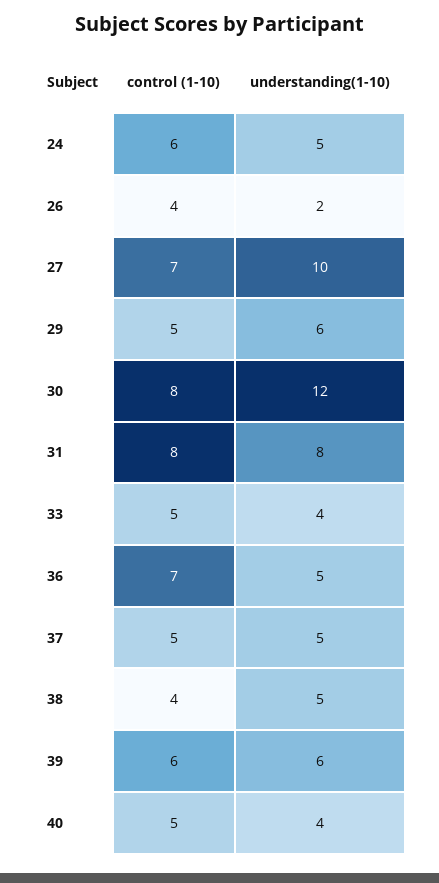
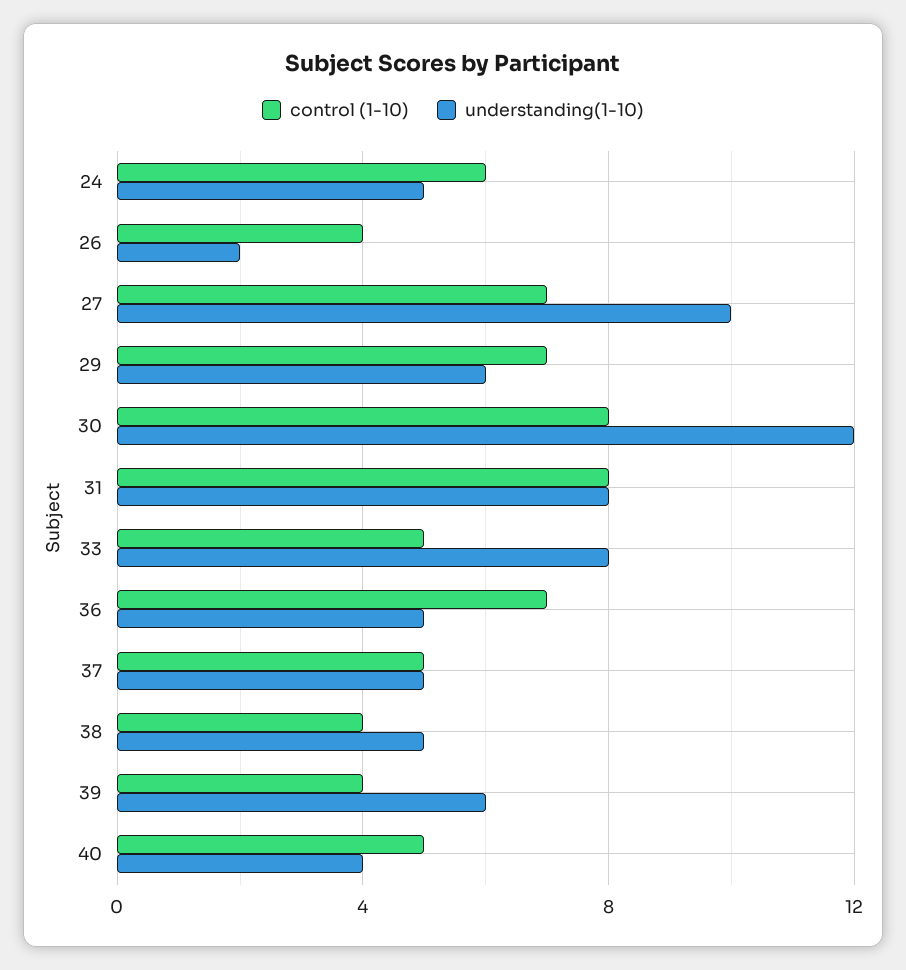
control (1-10), 29: 5 -> 7
understanding(1-10), 33: 4 -> 8
control (1-10), 39: 6 -> 4

